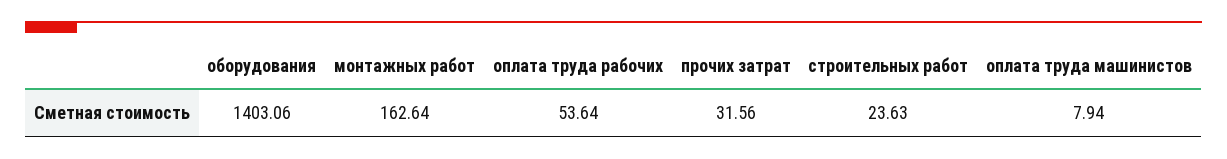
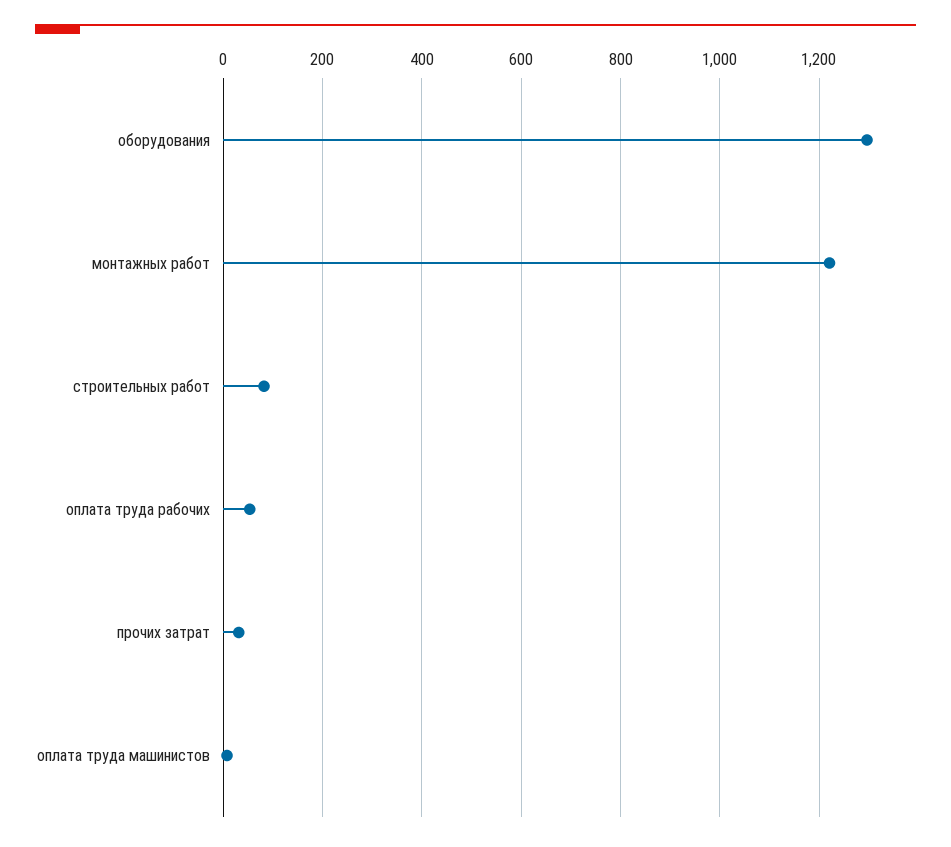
оборудования: 1403.06 -> 1300
монтажных работ: 162.64 -> 1220
строительных работ: 23.63 -> 80

